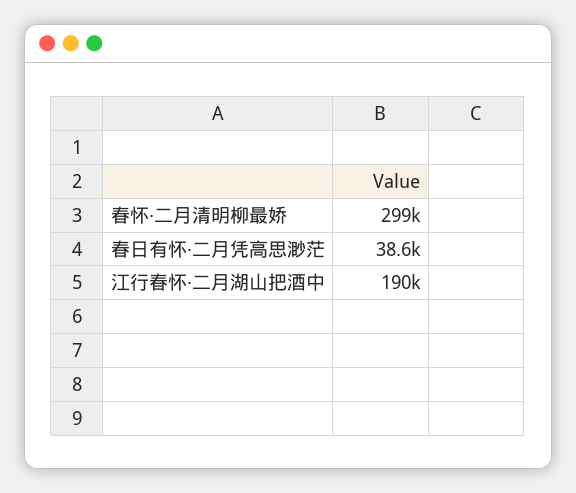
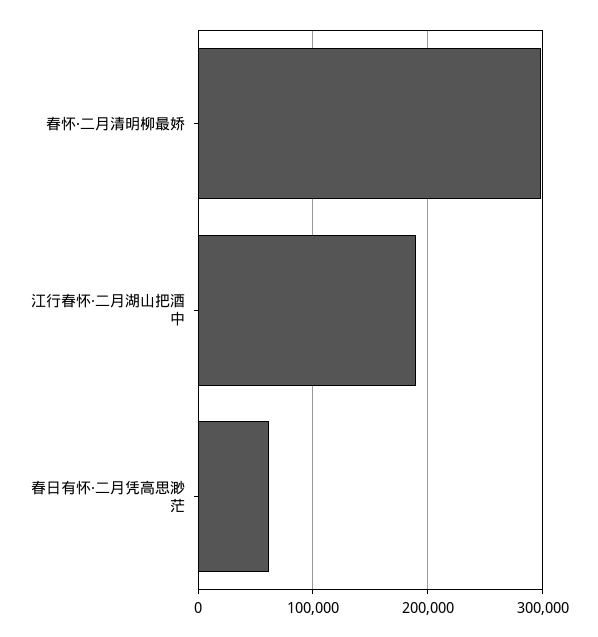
春日有怀·二月凭高思渺茫: 38600 -> 60000

